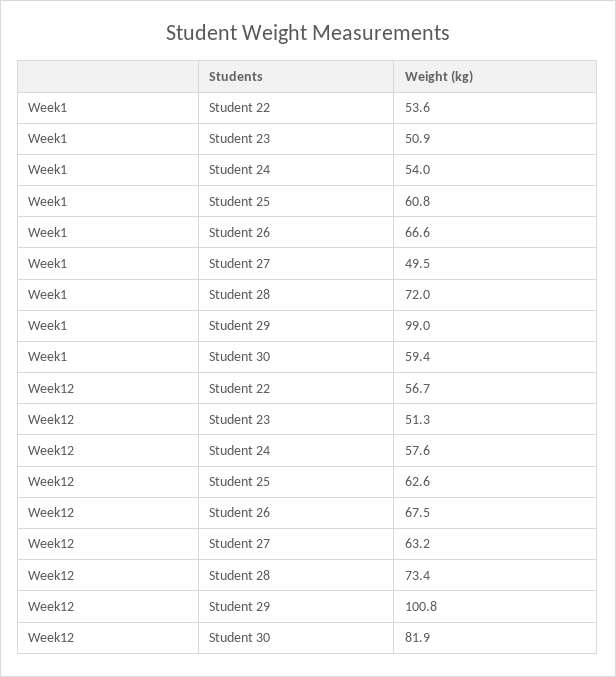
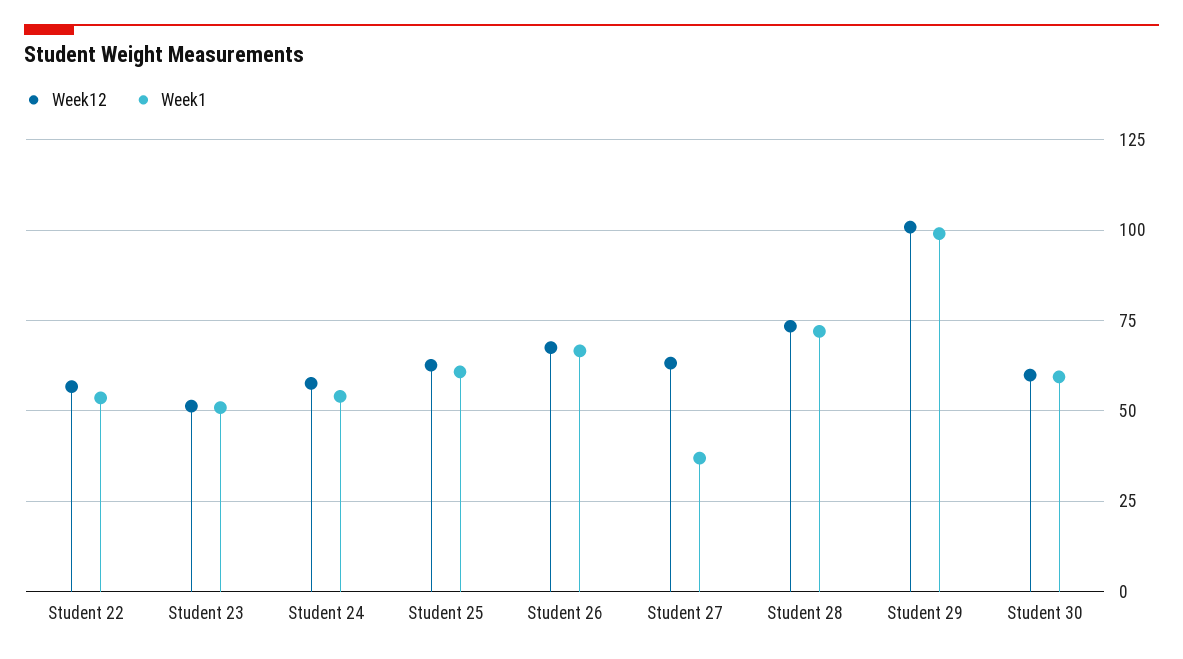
Week1, Student 27: 49.5 -> 37.5
Week12, Student 30: 81.9 -> 60

